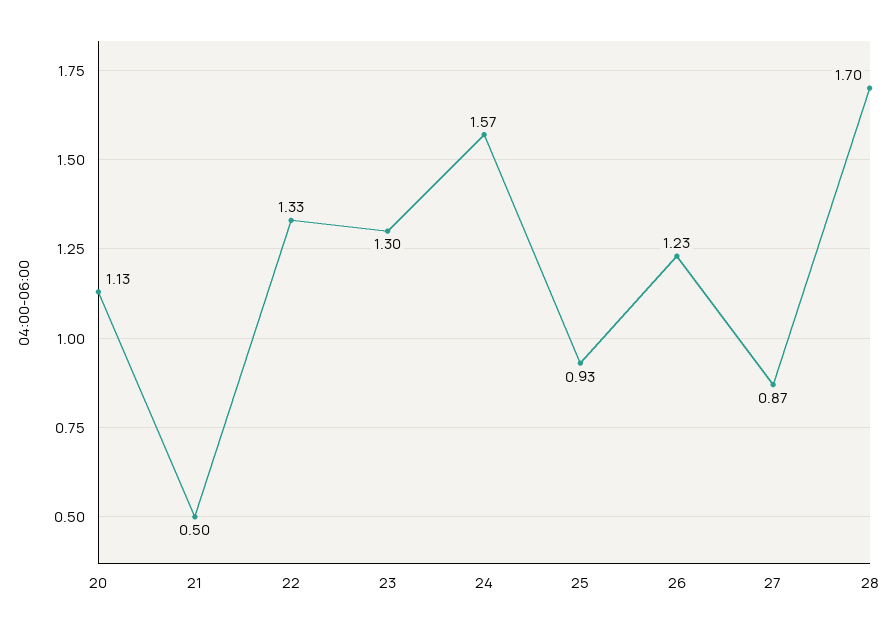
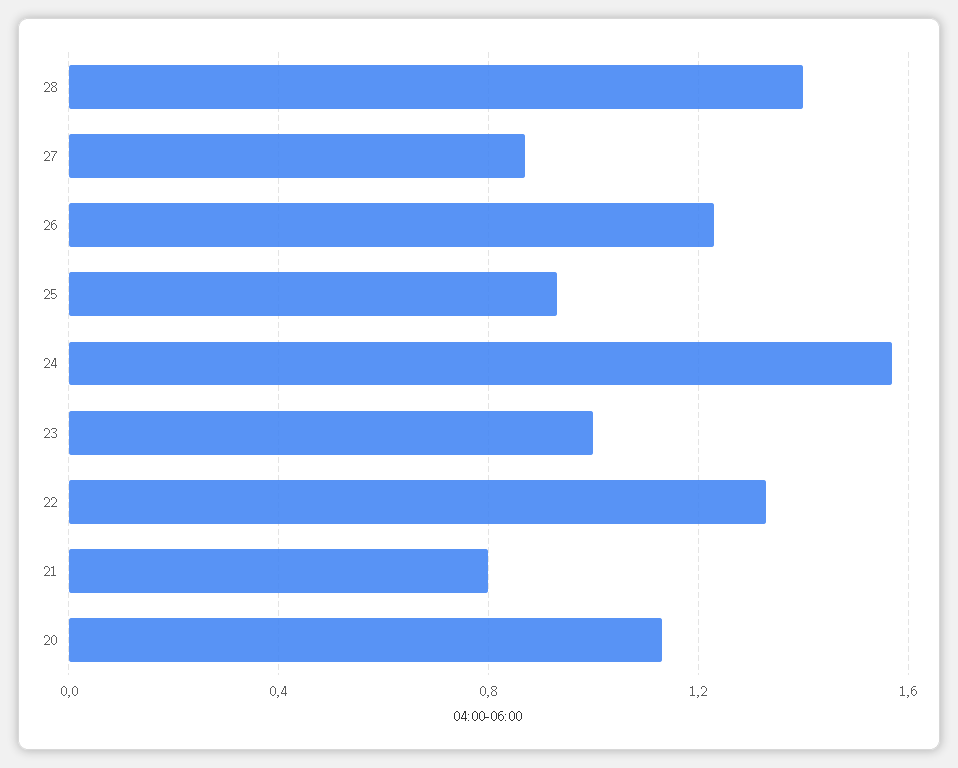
21: 0.5 -> 0.8
23: 1.3 -> 1
28: 1.7 -> 1.4

